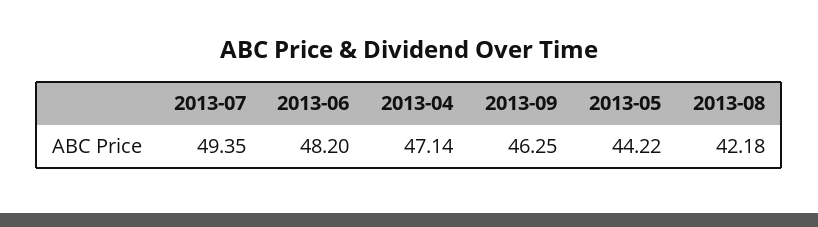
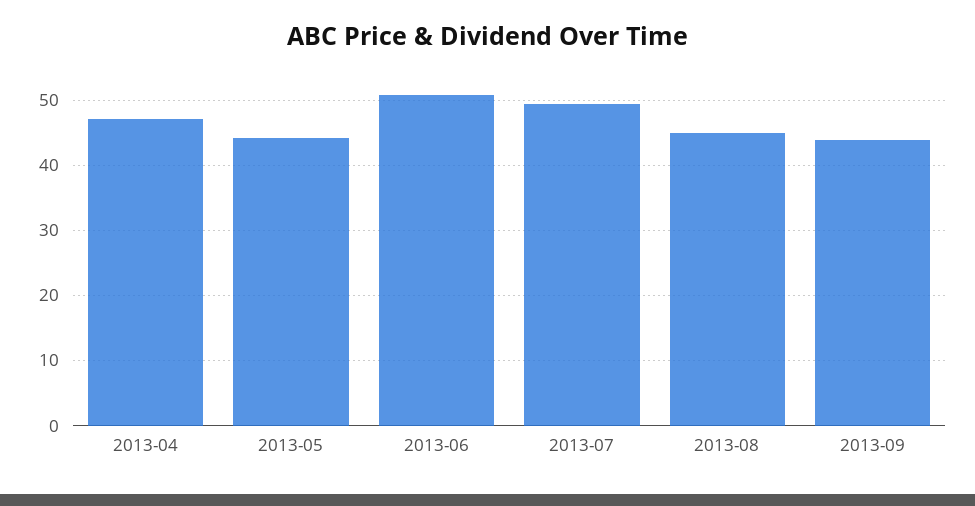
2013-06: 48.2 -> 51
2013-09: 46.25 -> 44
2013-08: 42.18 -> 45

